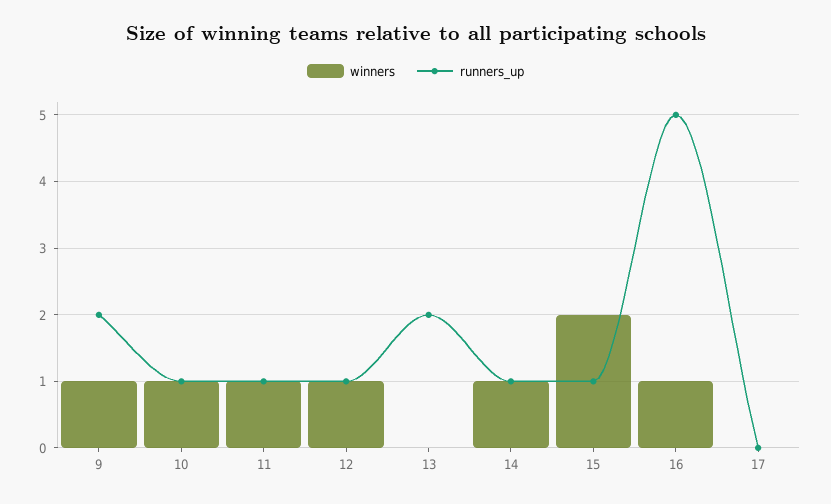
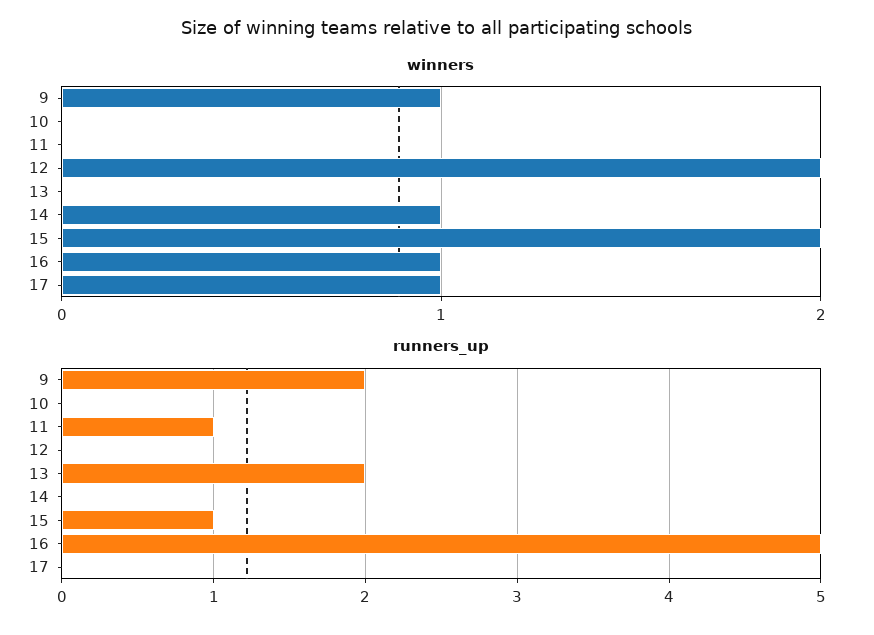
winners, 10: 1 -> 0
runners_up, 10: 1 -> 0
winners, 11: 1 -> 0
winners, 12: 1 -> 2
runners_up, 12: 1 -> 0
runners_up, 14: 1 -> 0
winners, 17: 0 -> 1

